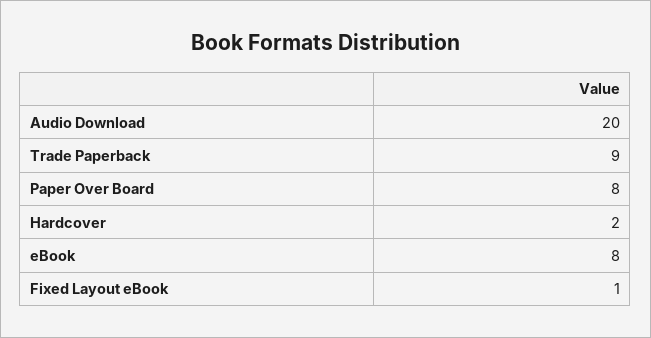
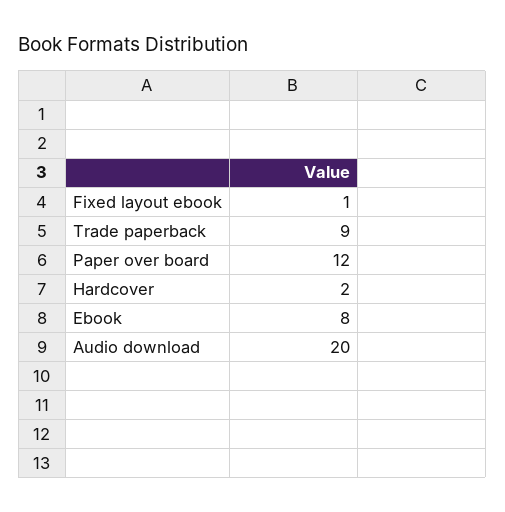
Paper Over Board: 8 -> 12

